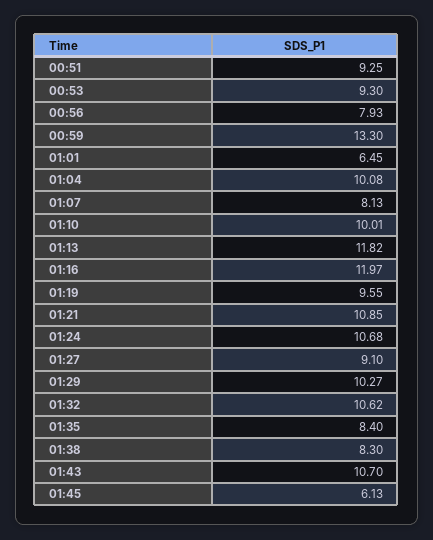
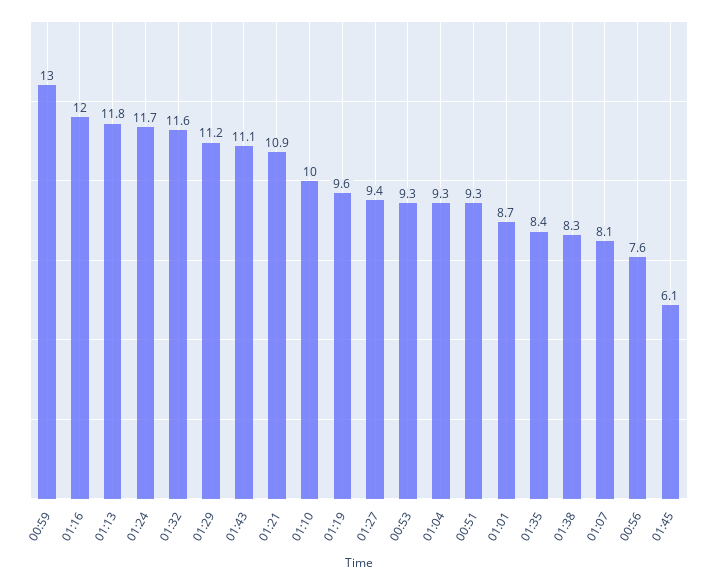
00:56: 7.93 -> 7.6
00:59: 13.3 -> 13
01:01: 6.45 -> 8.7
01:04: 10.08 -> 9.3
01:24: 10.68 -> 11.7
01:27: 9.1 -> 9.4
01:29: 10.27 -> 11.2
01:32: 10.62 -> 11.6
01:43: 10.7 -> 11.1

